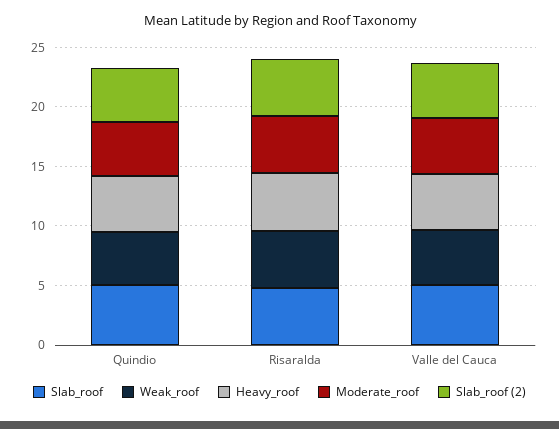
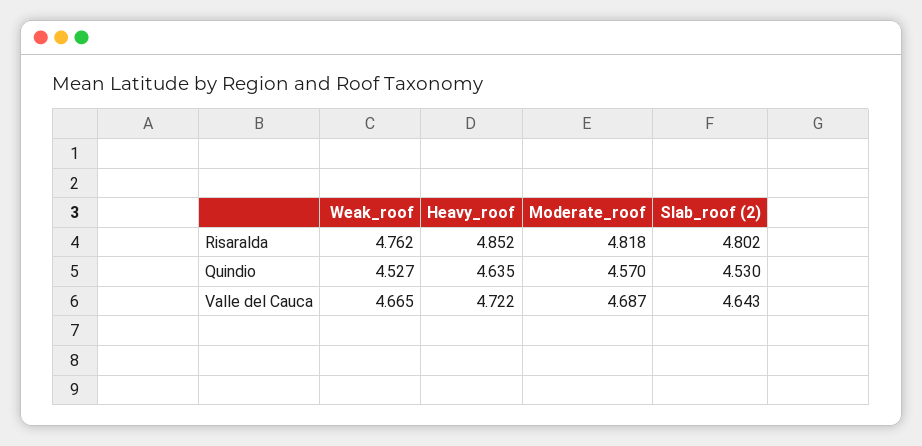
Slab_roof, Quindio: 5 -> none
Slab_roof, Risaralda: 5 -> none
Slab_roof, Valle del Cauca: 5 -> none

